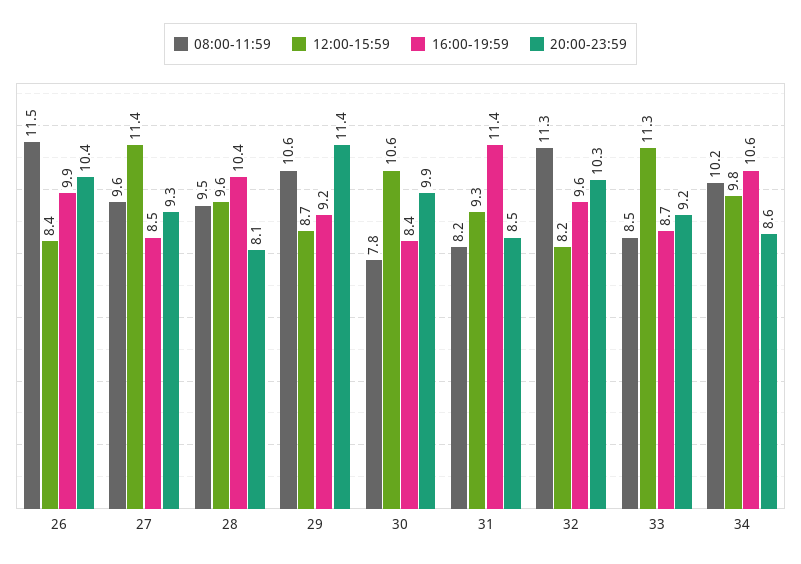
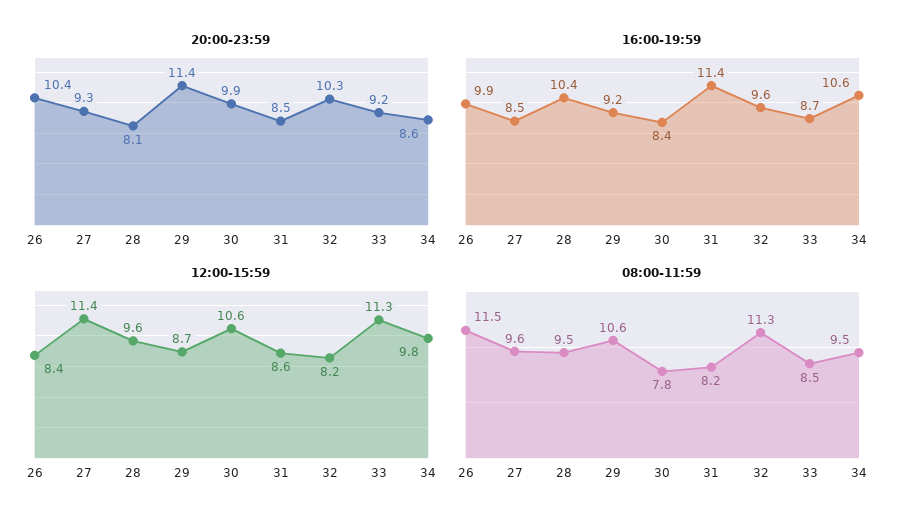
12:00-15:59, 31: 9.3 -> 8.6
08:00-11:59, 34: 10.2 -> 9.5

